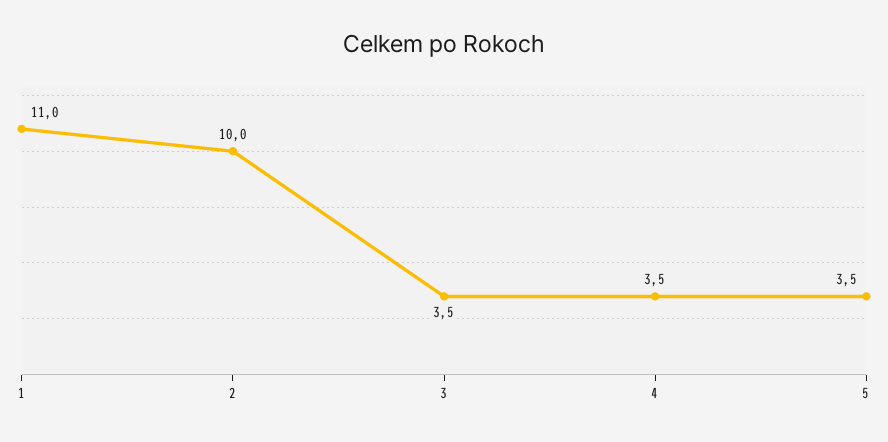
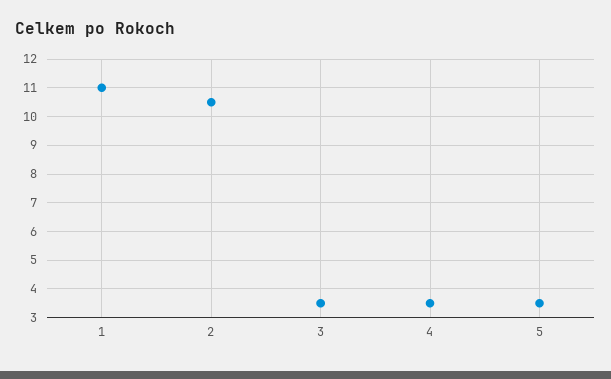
2: 10 -> 10.5

